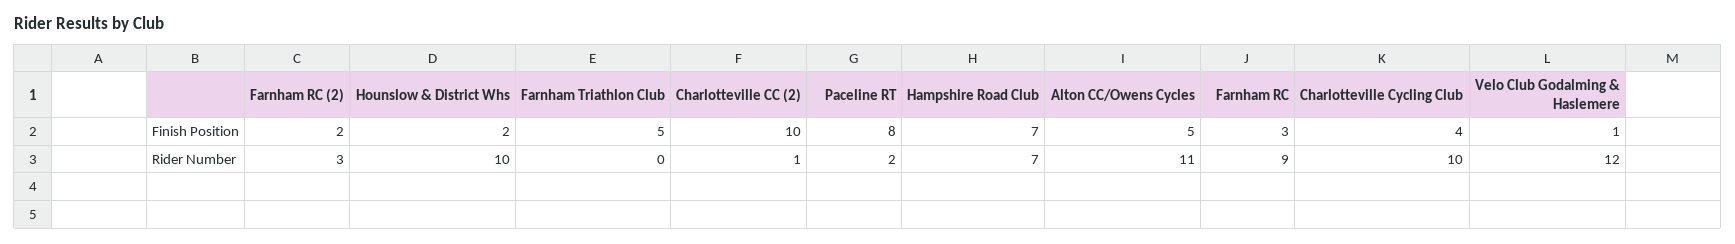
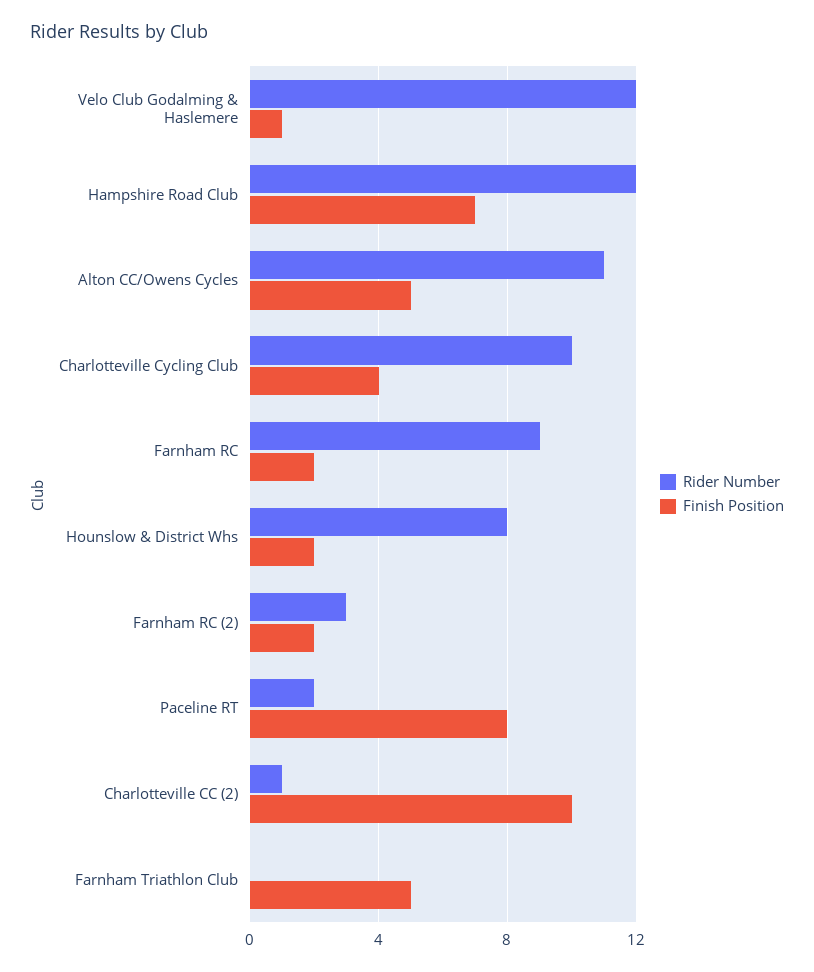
Finish Position, Farnham RC: 3 -> 2
Rider Number, Hounslow & District Whs: 10 -> 8
Rider Number, Hampshire Road Club: 7 -> 12

